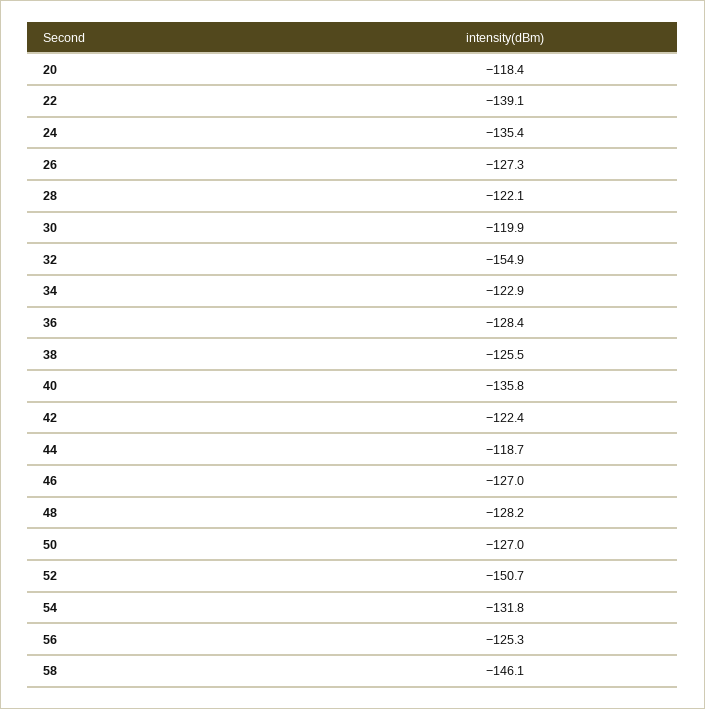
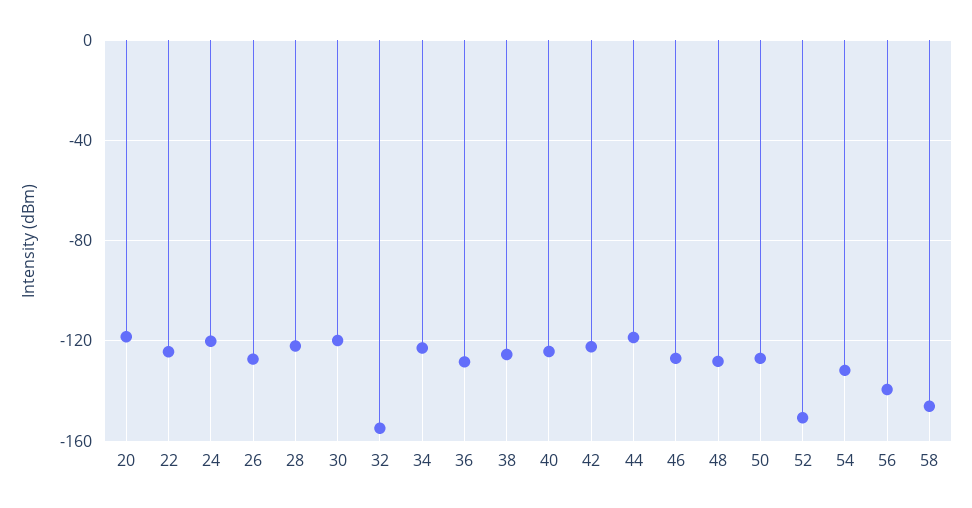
22: -139.1 -> -125
24: -135.4 -> -120
40: -135.8 -> -125
56: -125.3 -> -140

